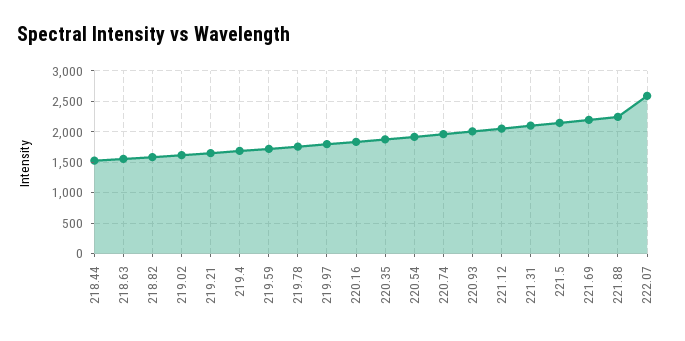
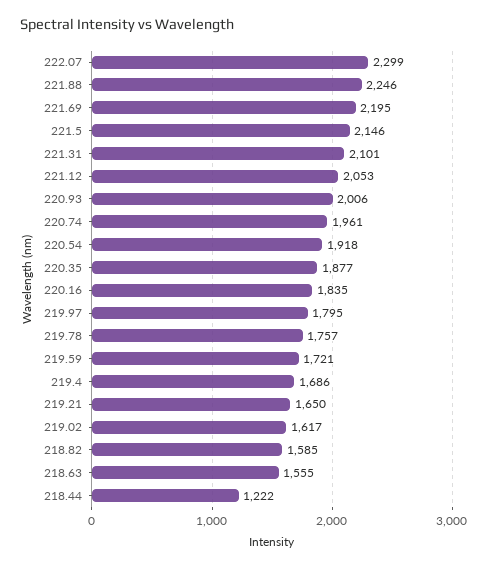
218.44: 1500 -> 1222
222.07: 2600 -> 2299

